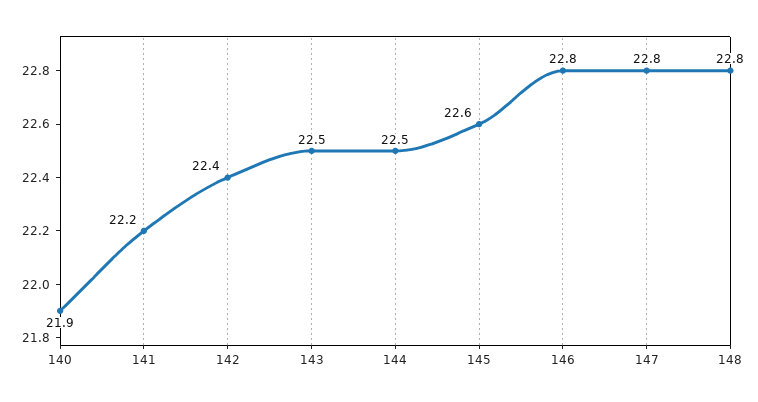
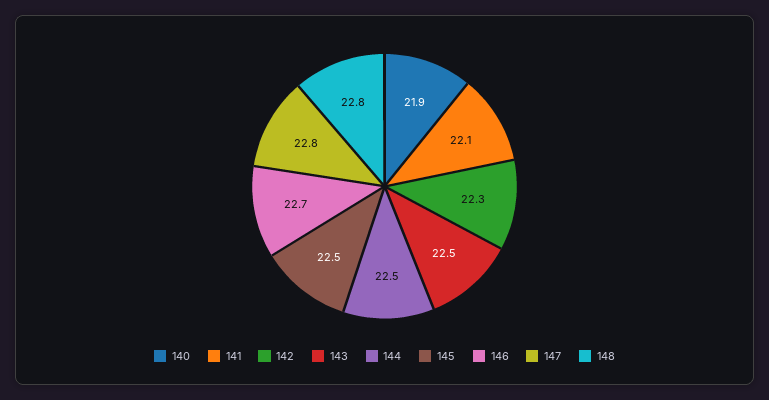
141: 22.2 -> 22.1
142: 22.4 -> 22.3
145: 22.6 -> 22.5
146: 22.8 -> 22.7

